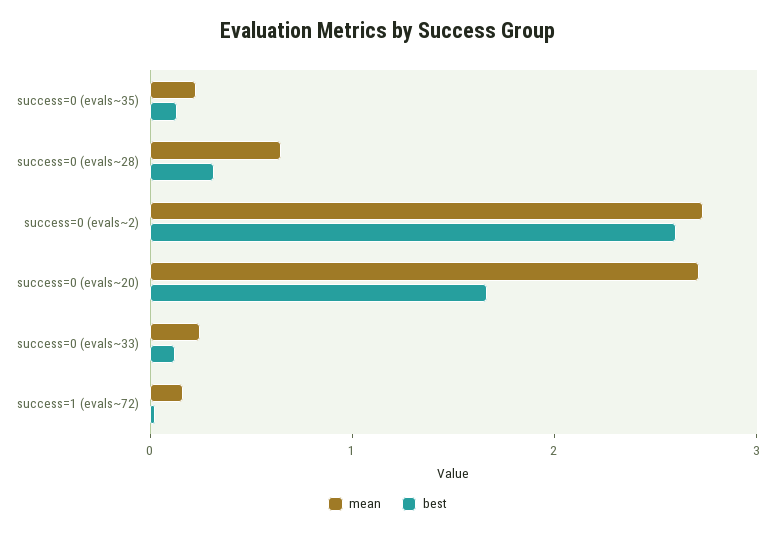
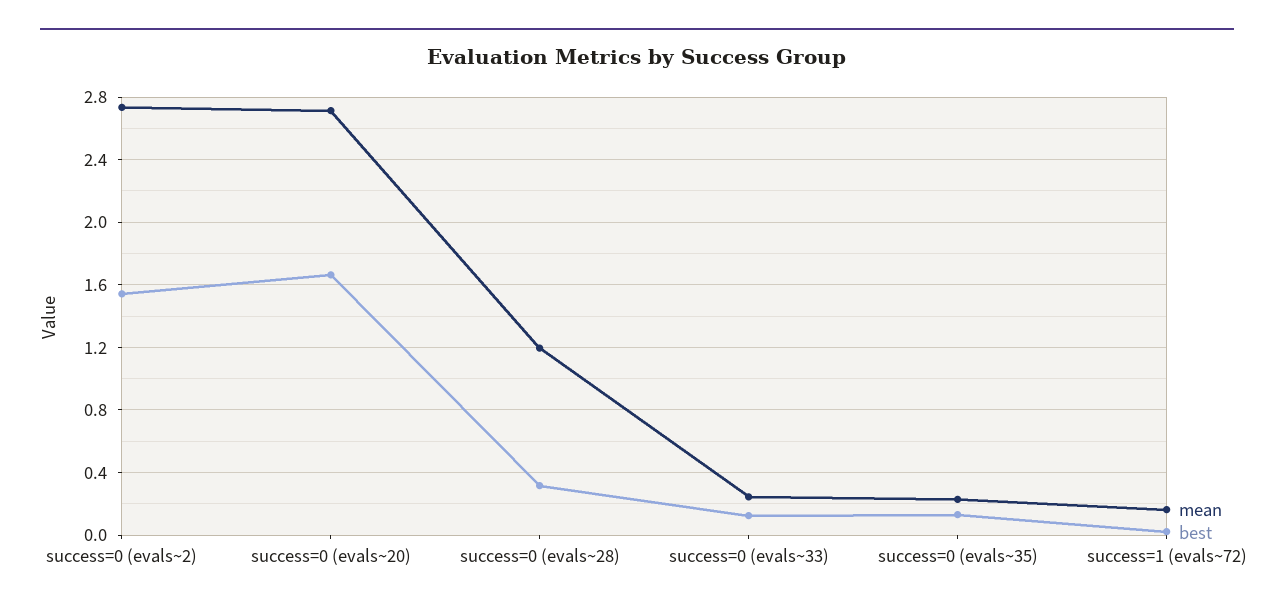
mean, success=0 (evals~28): 0.6 -> 1.2
best, success=0 (evals~2): 2.6 -> 1.55

